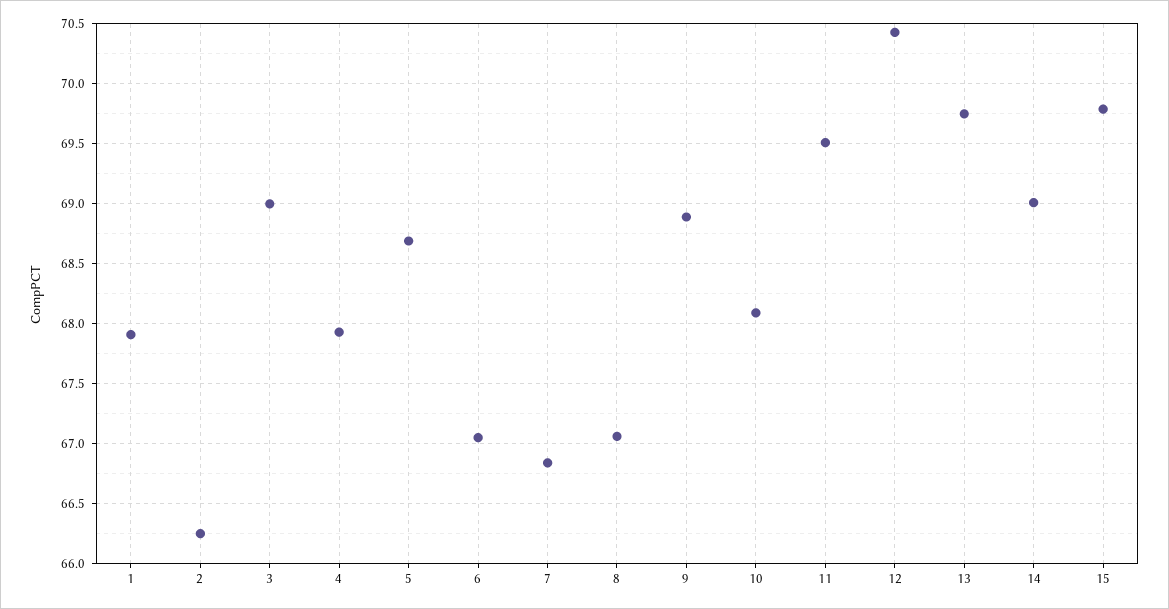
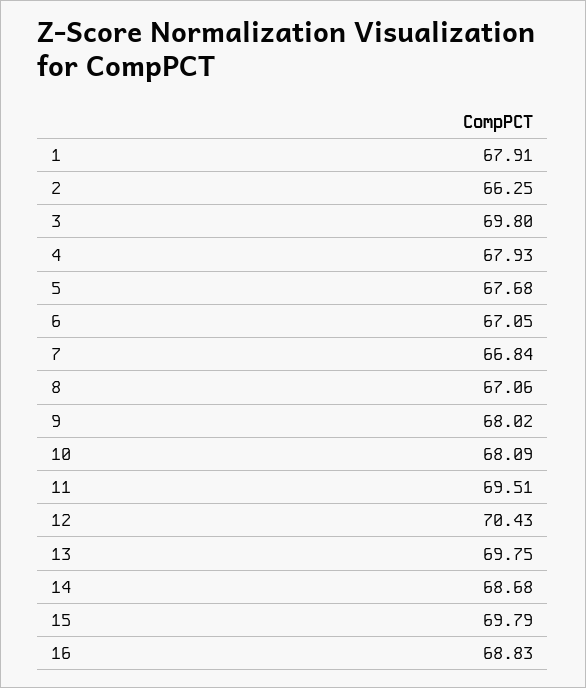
3: 69 -> 69.8
5: 68.7 -> 67.68
9: 68.9 -> 68.02
14: 69 -> 68.68
16: none -> 68.83

